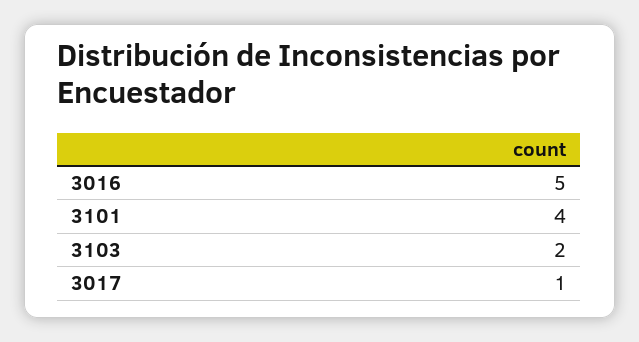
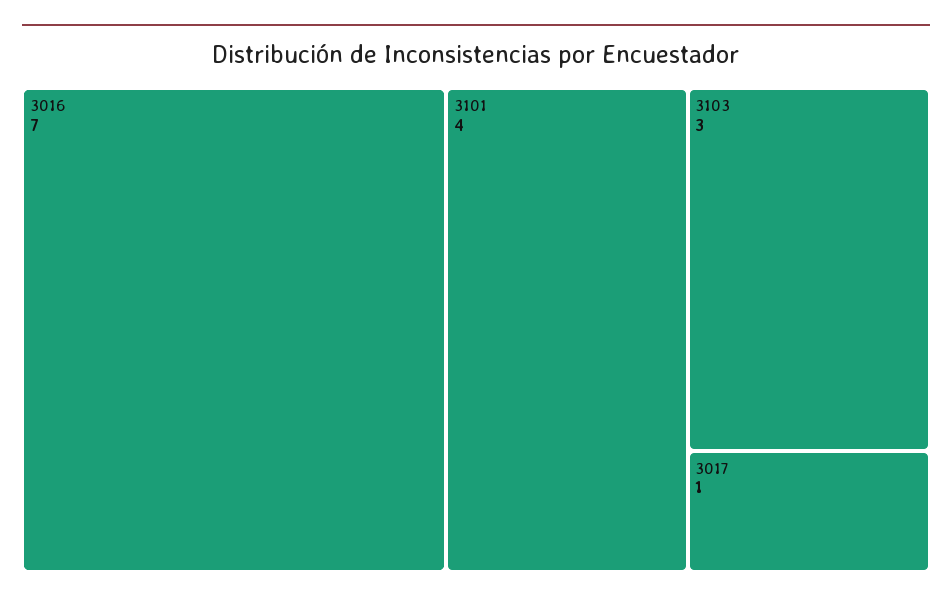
3016: 5 -> 7
3103: 2 -> 3

